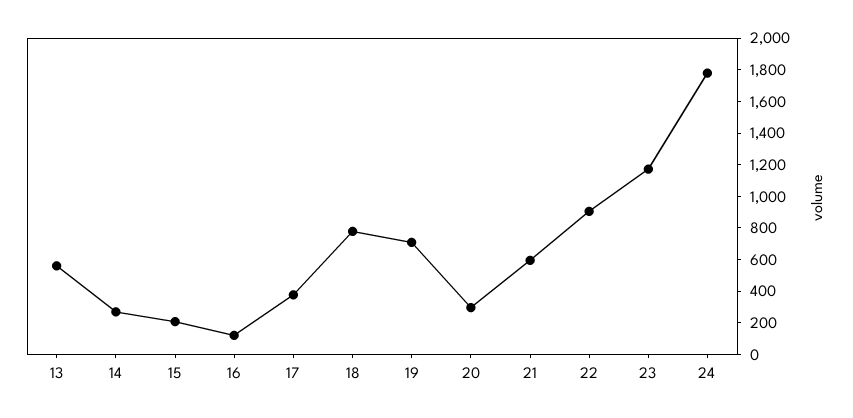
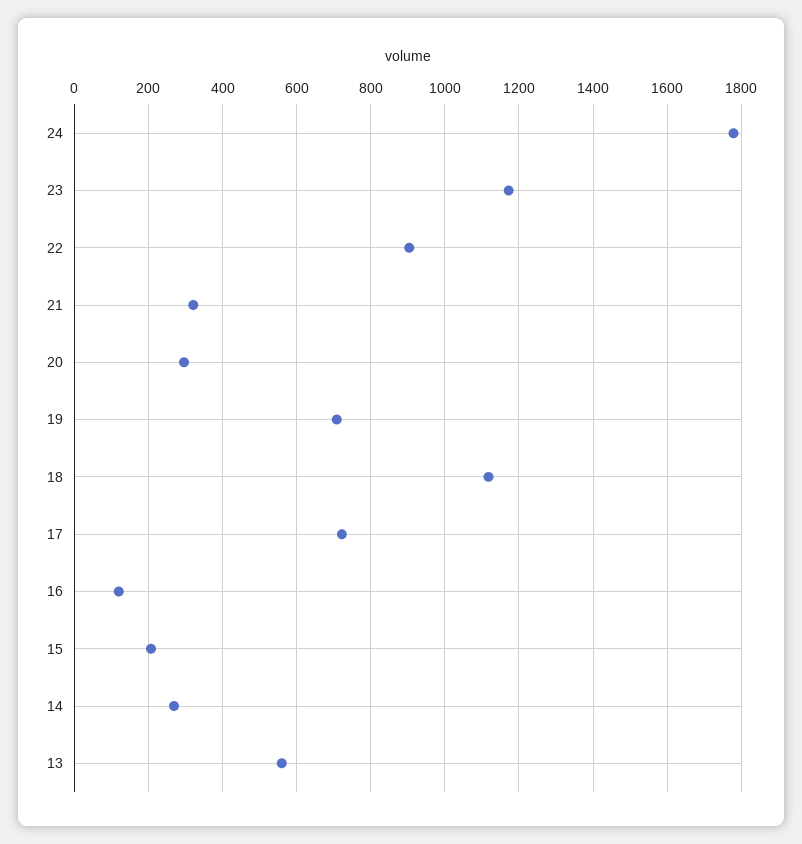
17: 400 -> 720
18: 800 -> 1120
21: 600 -> 320

